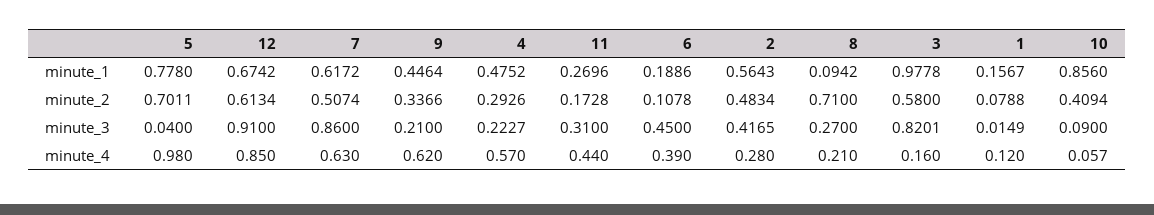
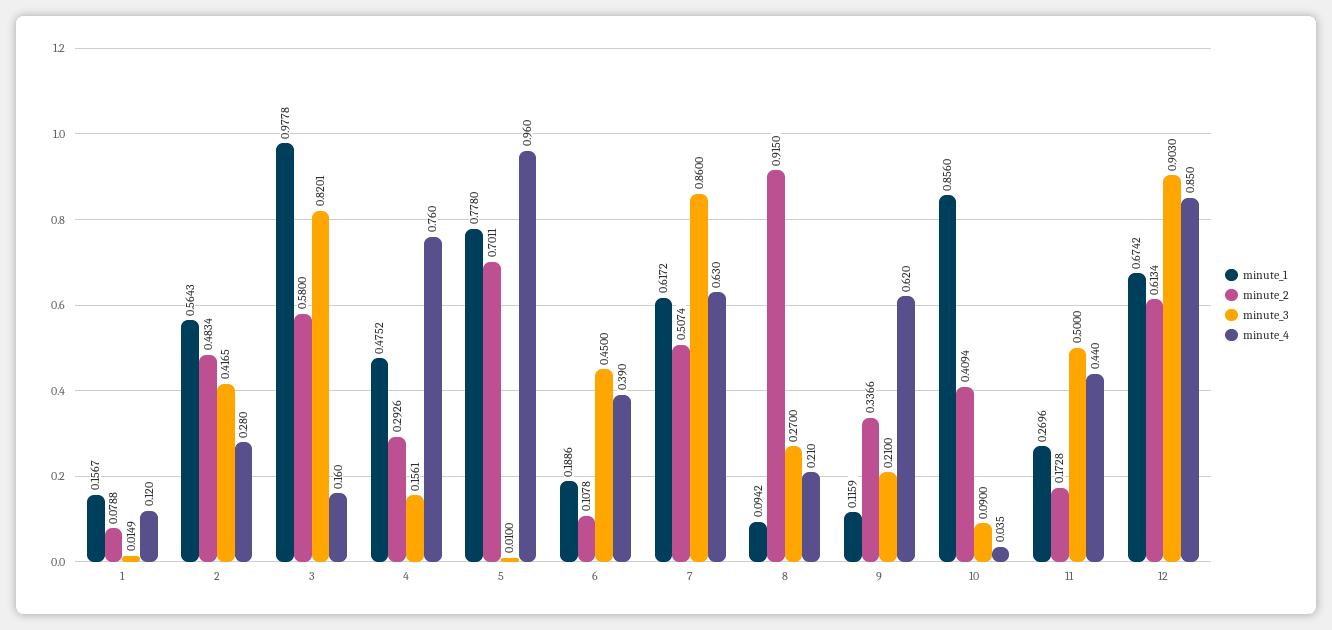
minute_1, 9: 0.4464 -> 0.1159
minute_2, 8: 0.71 -> 0.915
minute_3, 5: 0.04 -> 0.01
minute_3, 12: 0.91 -> 0.903
minute_3, 4: 0.2227 -> 0.1561
minute_3, 11: 0.31 -> 0.5
minute_4, 5: 0.98 -> 0.96
minute_4, 4: 0.57 -> 0.76
minute_4, 10: 0.057 -> 0.035

